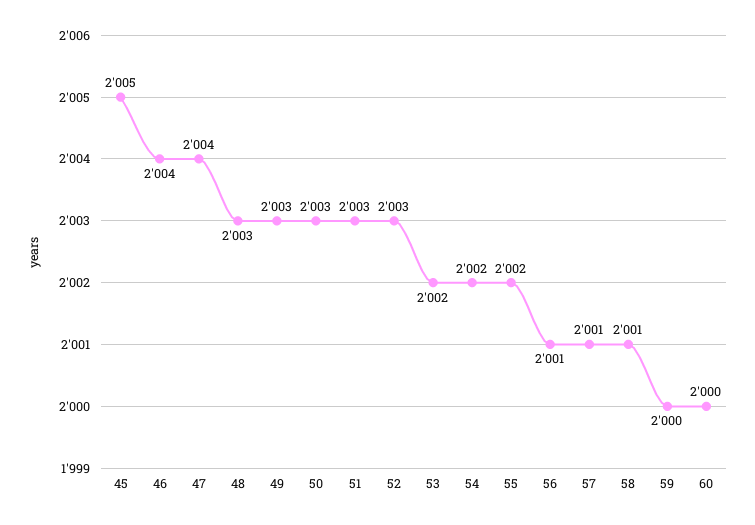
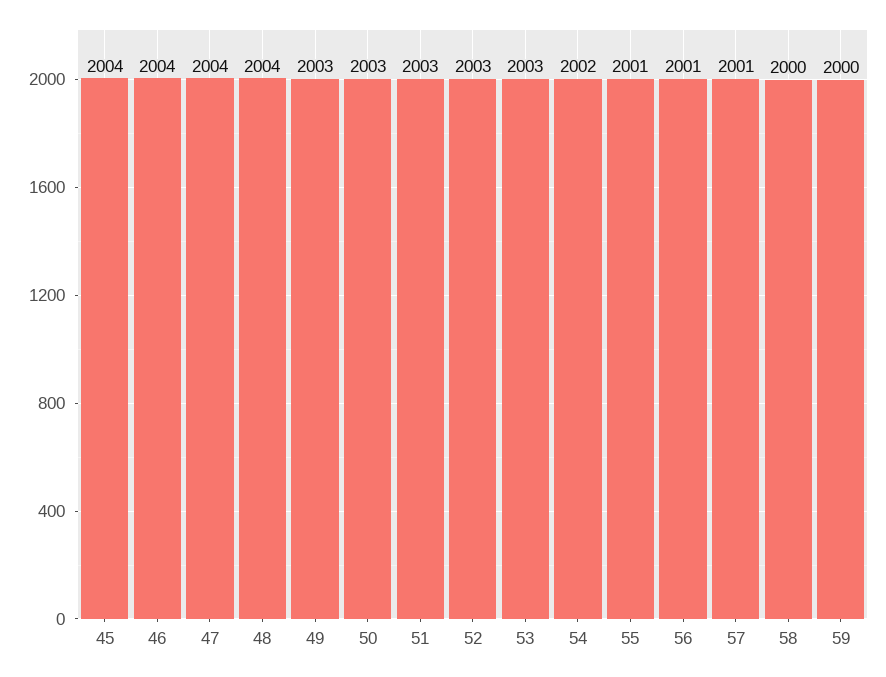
45: 2005 -> 2004
48: 2003 -> 2004
53: 2002 -> 2003
55: 2002 -> 2001
58: 2001 -> 2000
60: 2000 -> none

